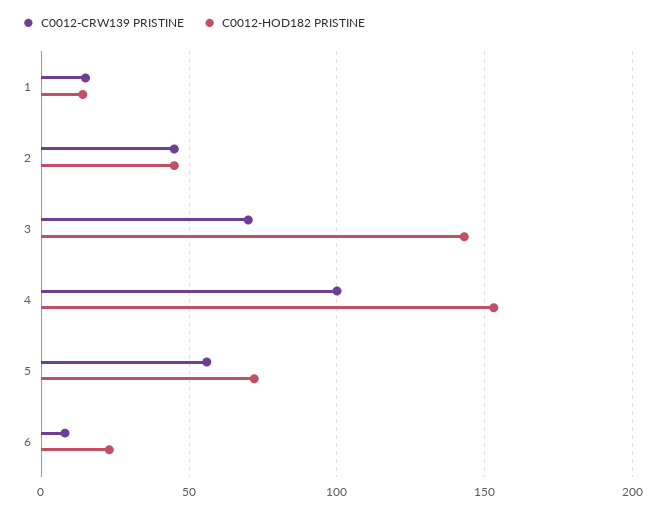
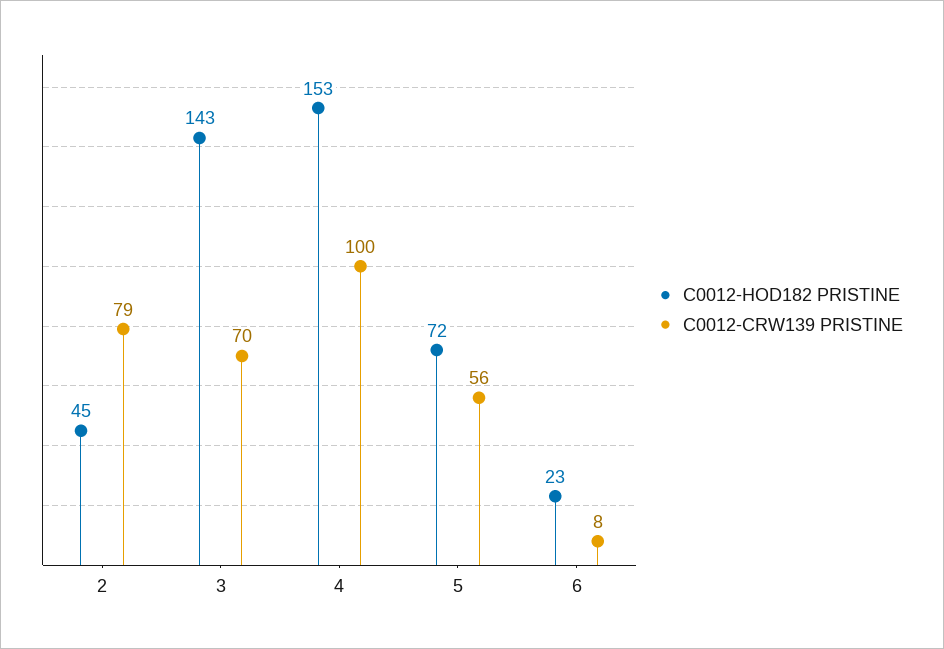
C0012-CRW139 PRISTINE, 1: 15 -> none
C0012-HOD182 PRISTINE, 1: 15 -> none
C0012-CRW139 PRISTINE, 2: 45 -> 79

